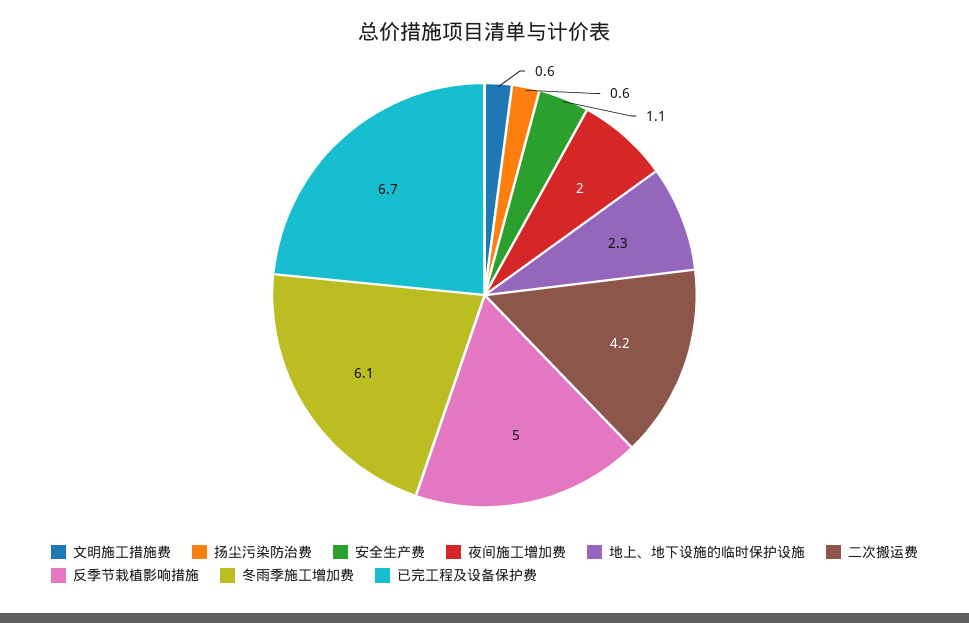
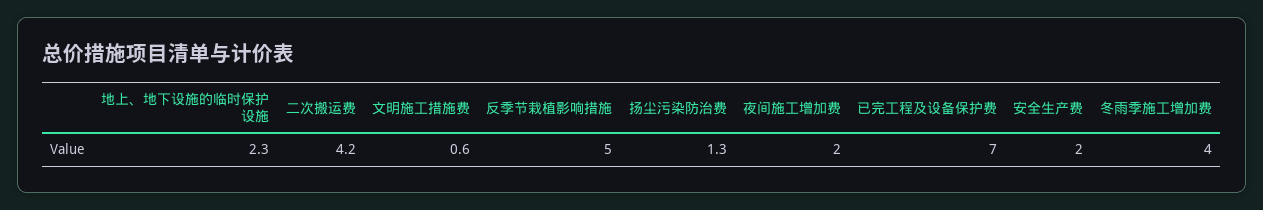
扬尘污染防治费: 0.6 -> 1.3
安全生产费: 1.1 -> 2
冬雨季施工增加费: 6.1 -> 4
已完工程及设备保护费: 6.7 -> 7

